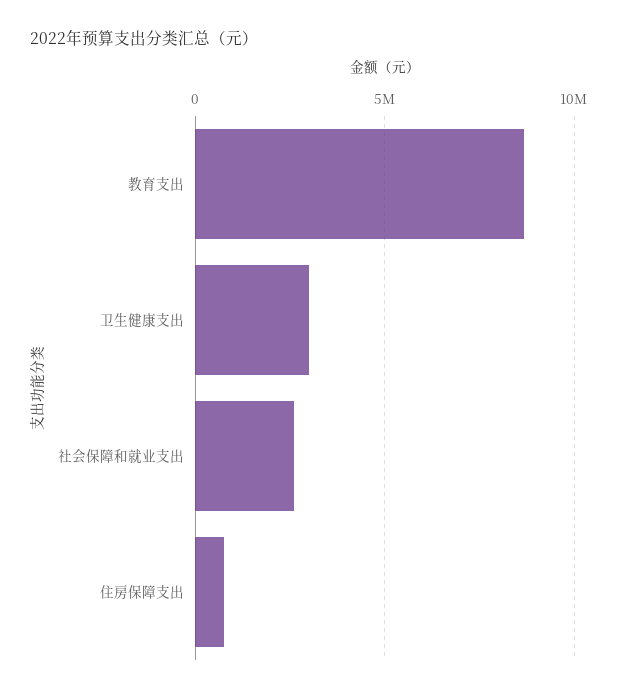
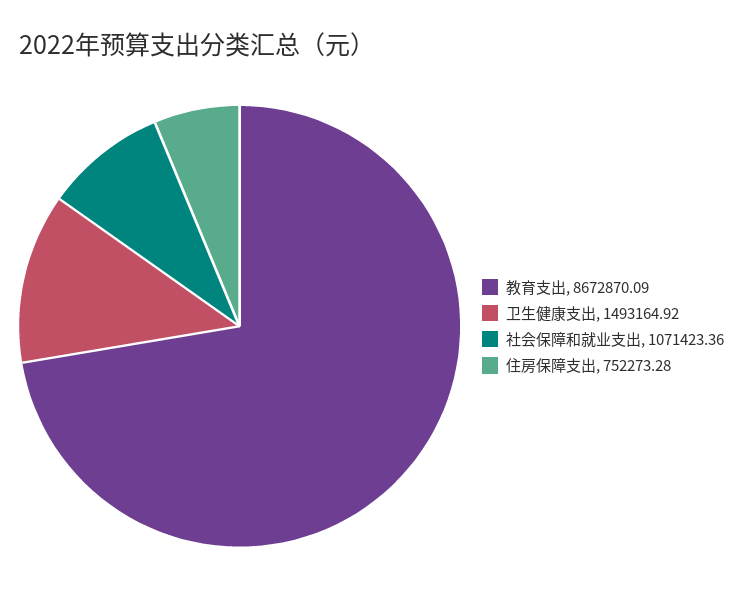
卫生健康支出: 3000000 -> 1493164.92
社会保障和就业支出: 2500000 -> 1071423.36

